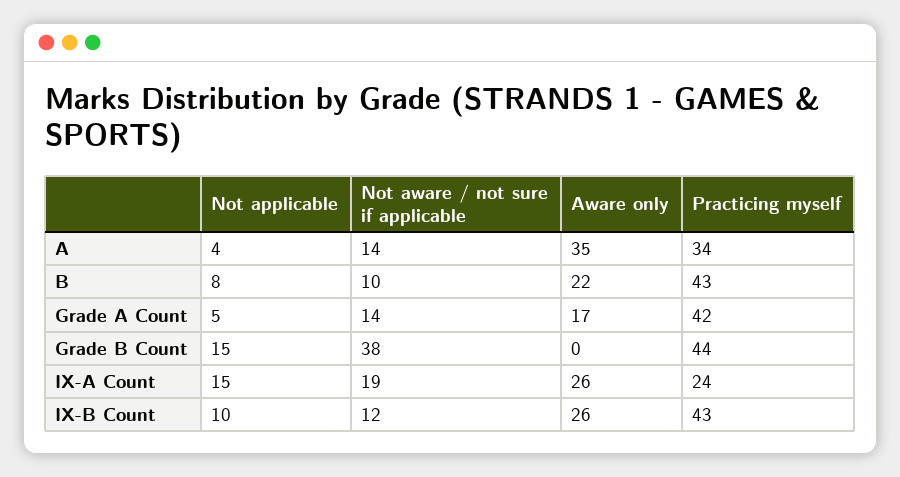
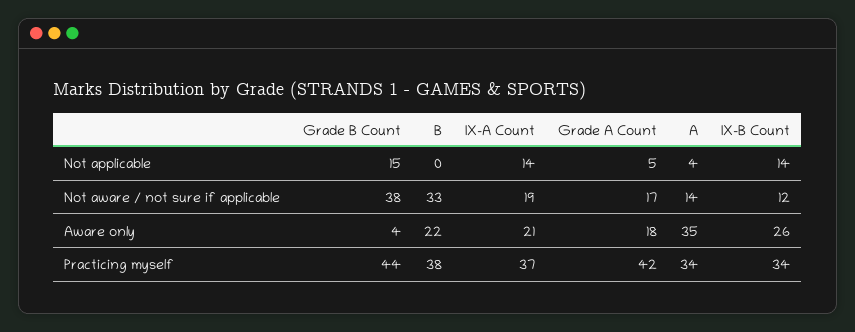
Not applicable, B: 8 -> 0
Not aware / not sure if applicable, B: 10 -> 33
Practicing myself, B: 43 -> 38
Not aware / not sure if applicable, Grade A Count: 14 -> 17
Aware only, Grade A Count: 17 -> 18
Aware only, Grade B Count: 0 -> 4
Not applicable, IX-A Count: 15 -> 14
Aware only, IX-A Count: 26 -> 21
Practicing myself, IX-A Count: 24 -> 37
Not applicable, IX-B Count: 10 -> 14
Practicing myself, IX-B Count: 43 -> 34

